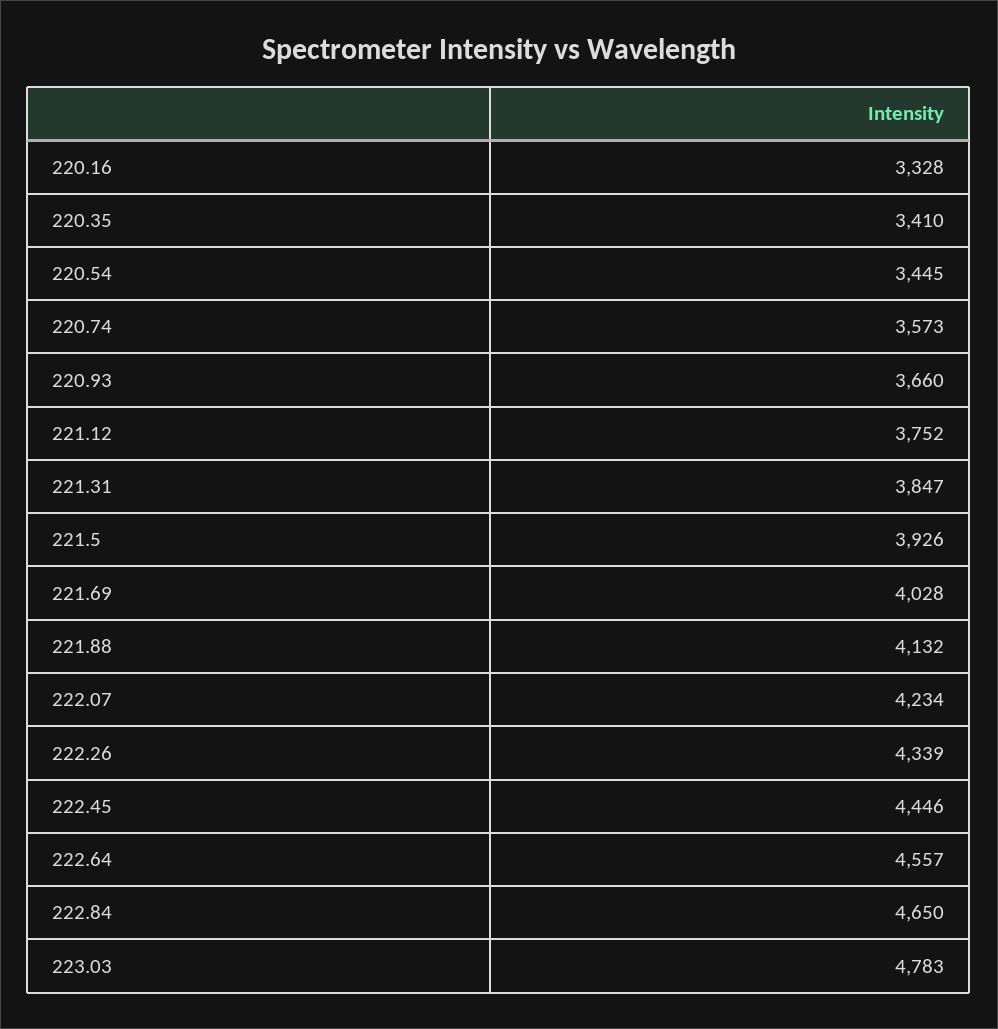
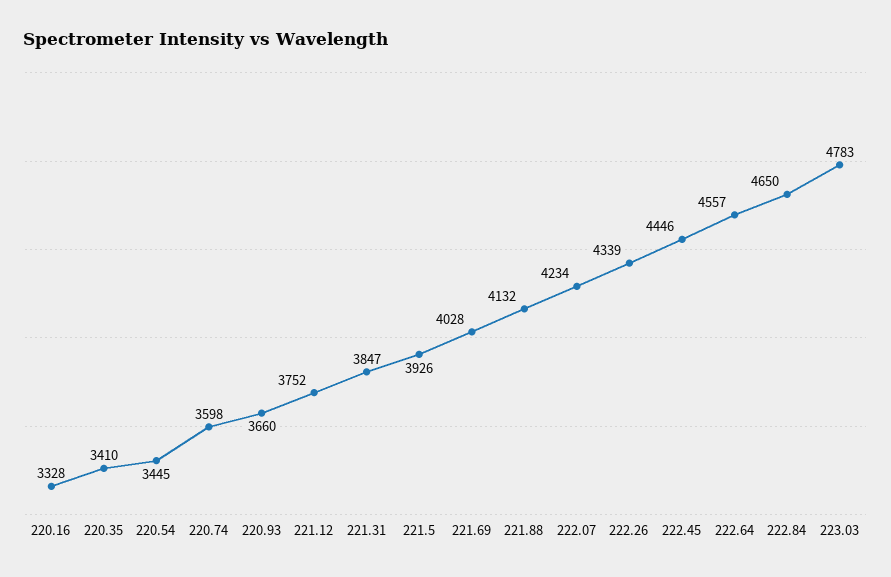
220.74: 3573 -> 3598

